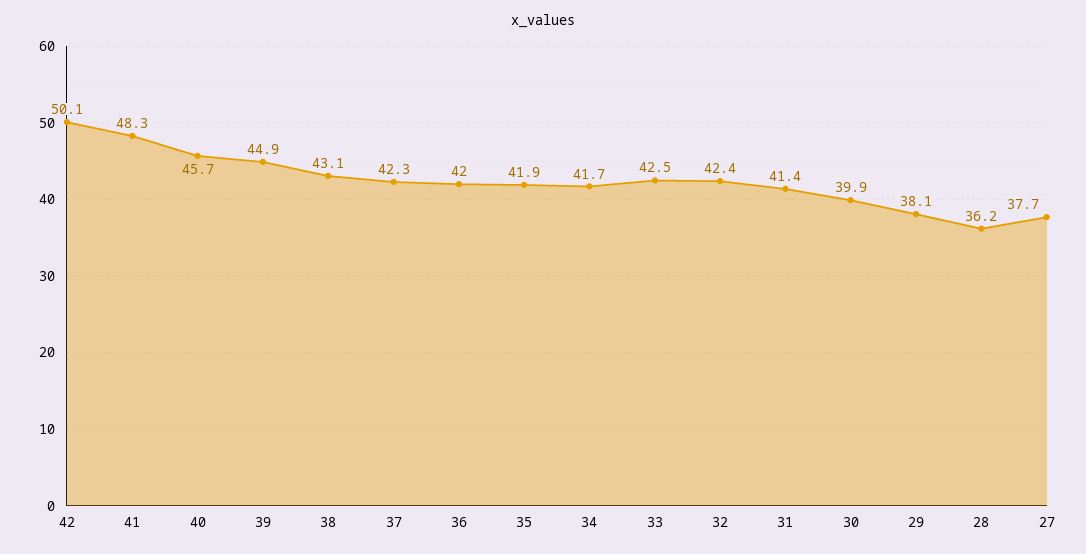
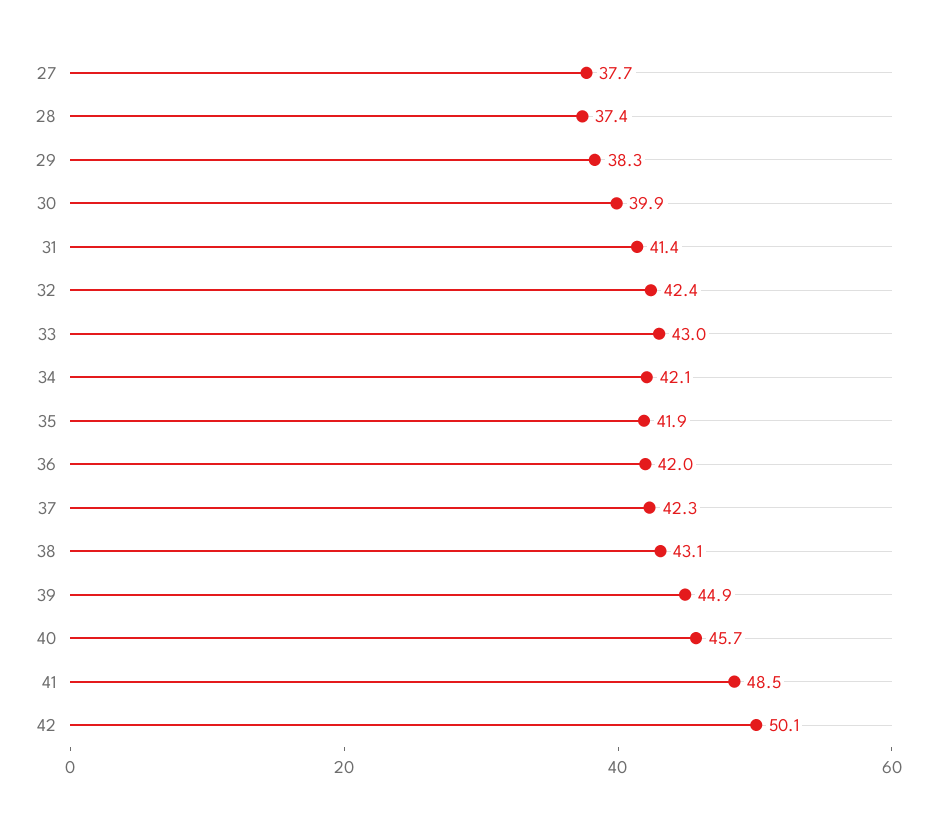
41: 48.3 -> 48.5
34: 41.7 -> 42.1
33: 42.5 -> 43
29: 38.1 -> 38.3
28: 36.2 -> 37.4

